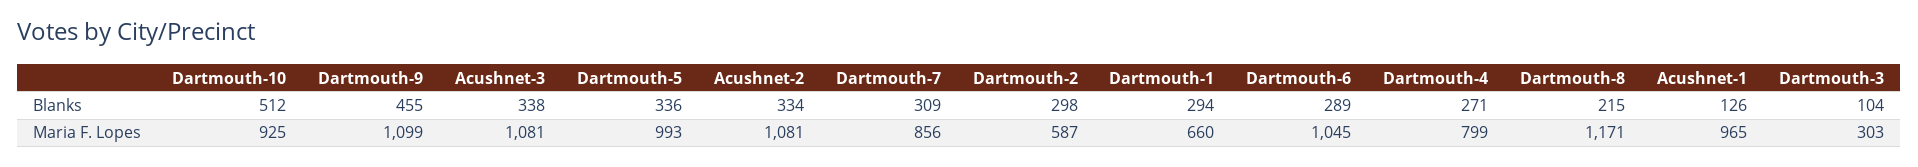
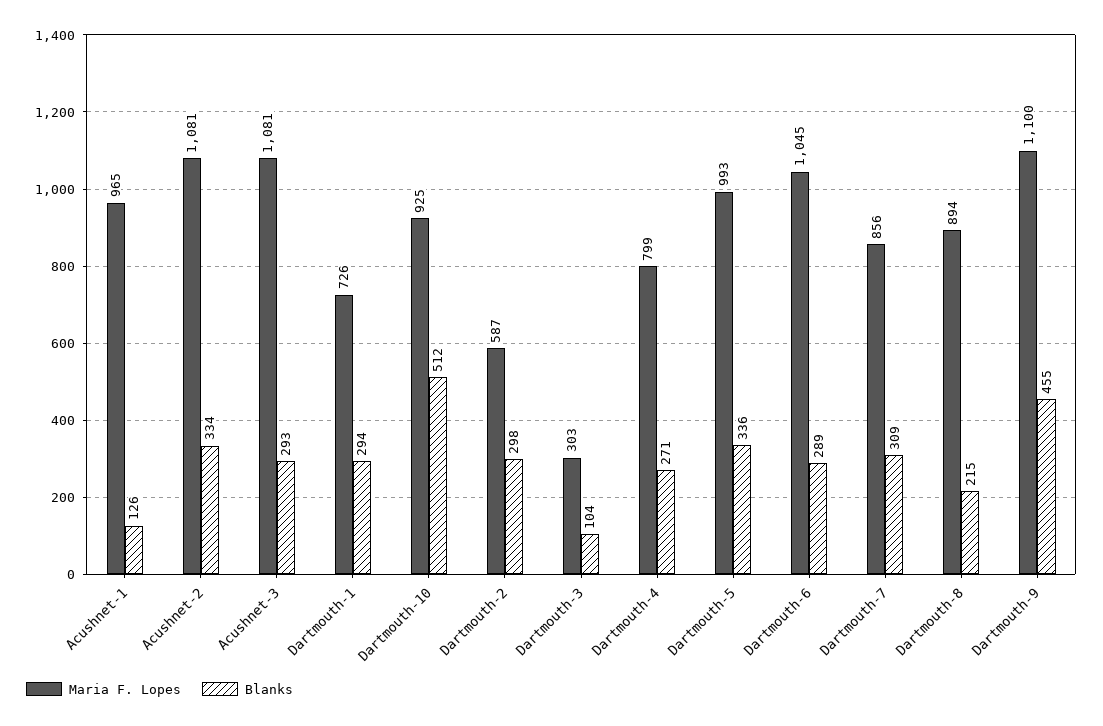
Blanks, Acushnet-3: 338 -> 293
Maria F. Lopes, Dartmouth-9: 1099 -> 1100
Maria F. Lopes, Dartmouth-1: 660 -> 726
Maria F. Lopes, Dartmouth-8: 1171 -> 894

